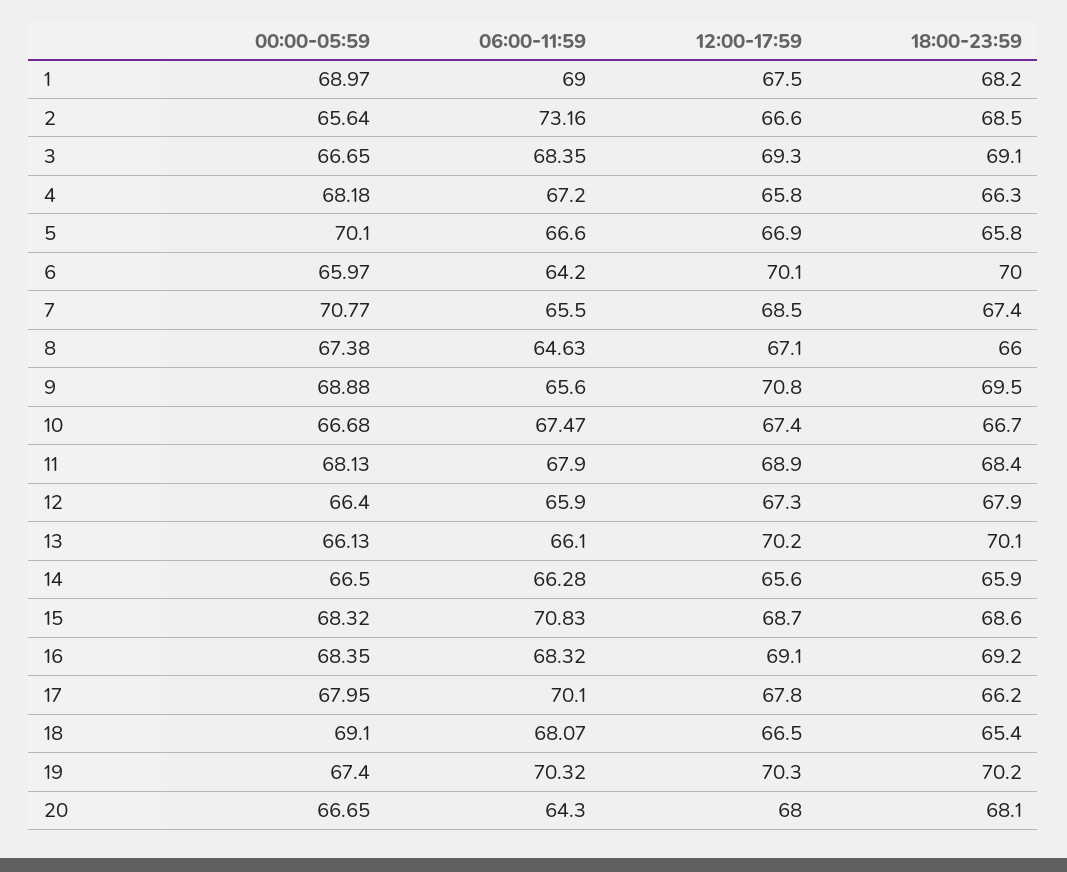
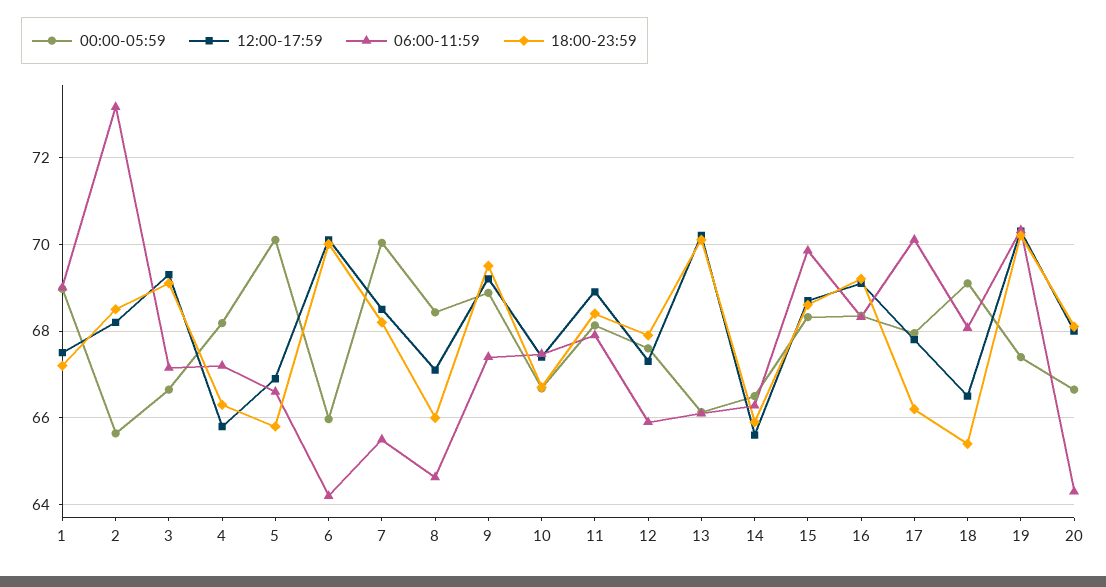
18:00-23:59, 1: 68.2 -> 67.2
12:00-17:59, 2: 66.6 -> 68.2
06:00-11:59, 3: 68.35 -> 67.2
00:00-05:59, 7: 70.77 -> 70
18:00-23:59, 7: 67.4 -> 68.2
00:00-05:59, 8: 67.38 -> 68.4
06:00-11:59, 9: 65.6 -> 67.4
12:00-17:59, 9: 70.8 -> 69.2
00:00-05:59, 12: 66.4 -> 67.6
06:00-11:59, 15: 70.83 -> 69.8

